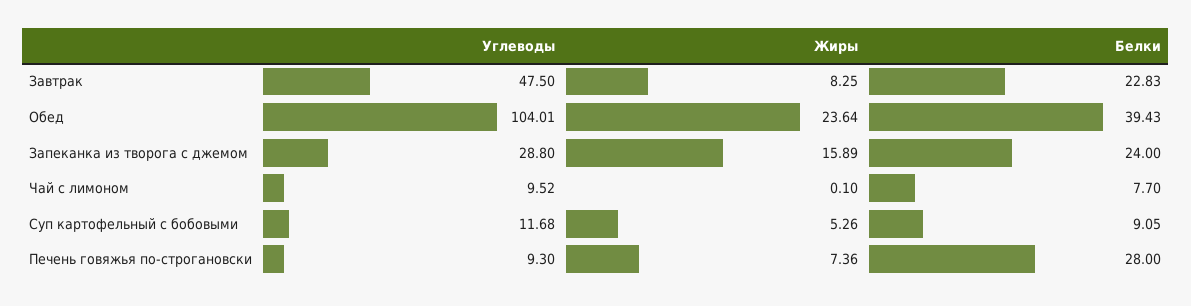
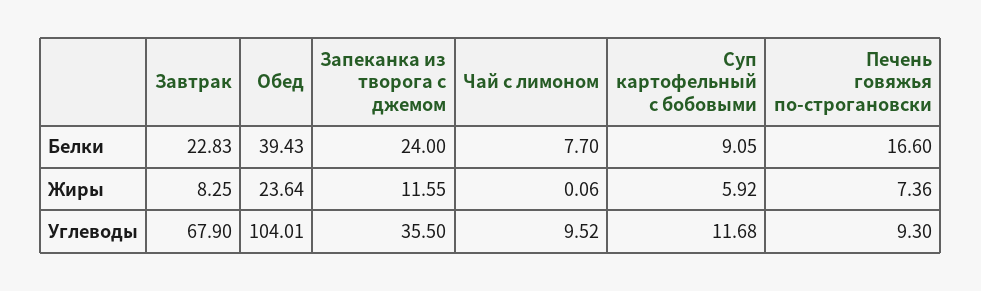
Углеводы, Завтрак: 47.5 -> 67.9
Углеводы, Запеканка из творога с джемом: 28.8 -> 35.5
Жиры, Запеканка из творога с джемом: 15.89 -> 11.55
Жиры, Чай с лимоном: 0.1 -> 0.06
Жиры, Суп картофельный с бобовыми: 5.26 -> 5.92
Белки, Печень говяжья по-строгановски: 28 -> 16.6

